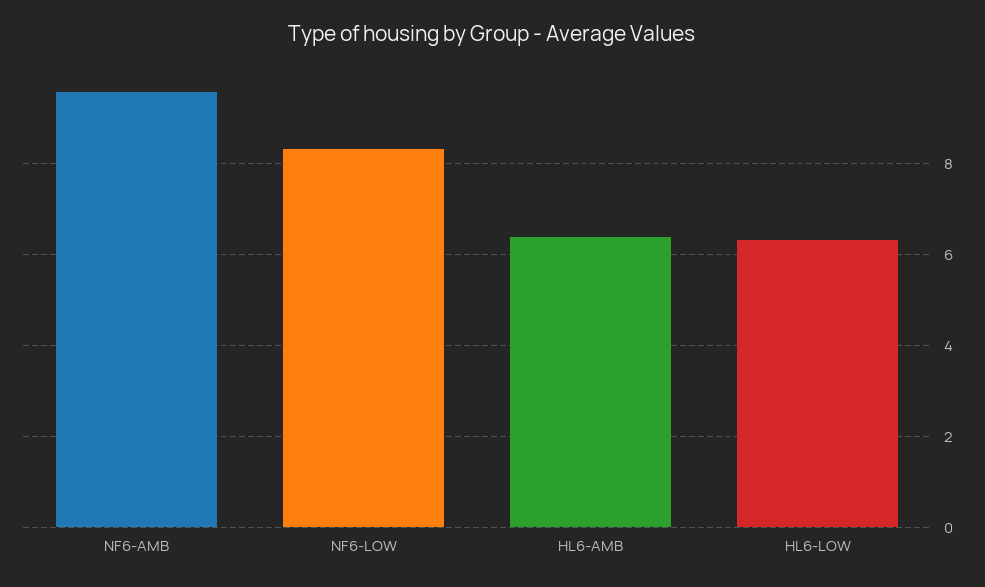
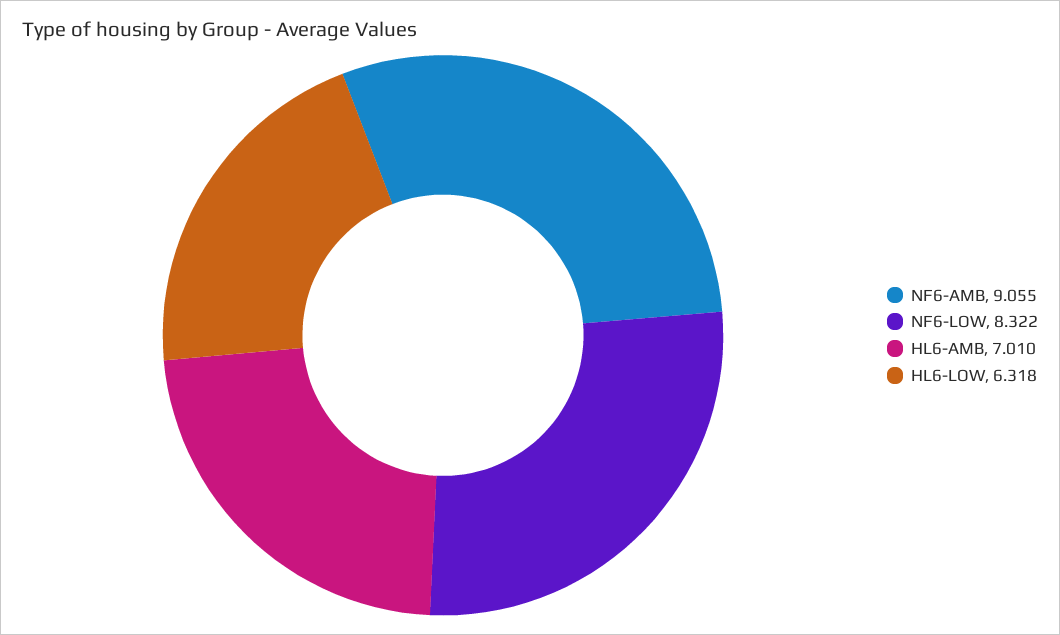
NF6-AMB: 9.6 -> 9.055
HL6-AMB: 6.4 -> 7.01

